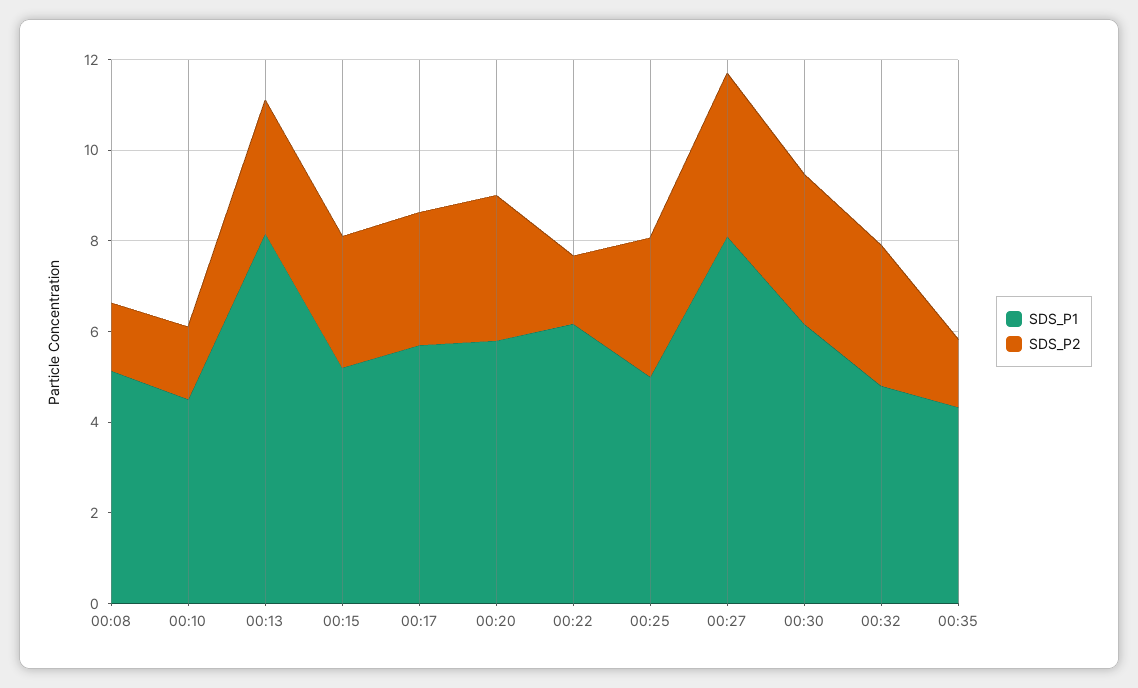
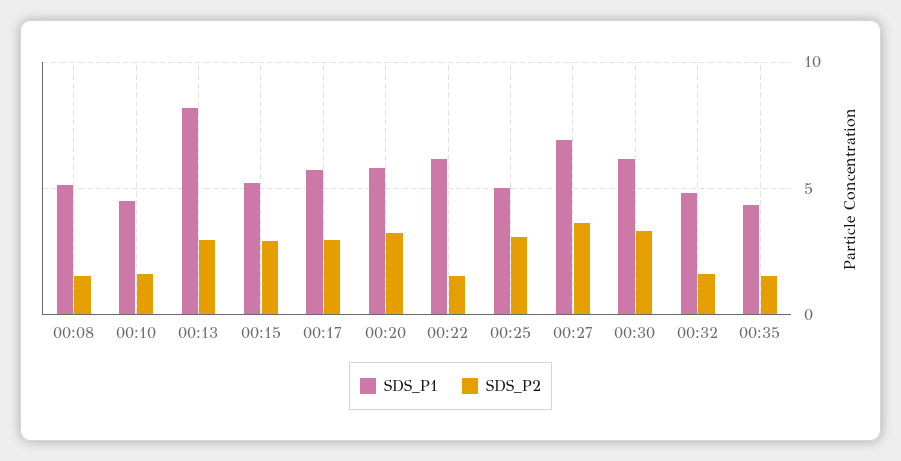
SDS_P1, 00:27: 8 -> 7
SDS_P2, 00:32: 3 -> 1.5

